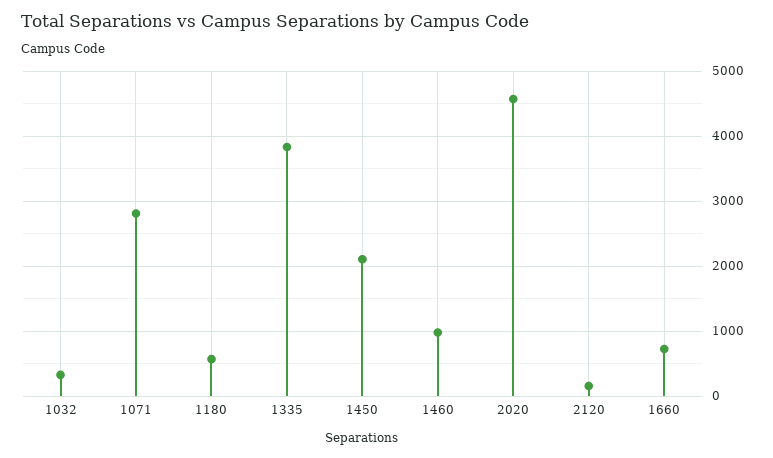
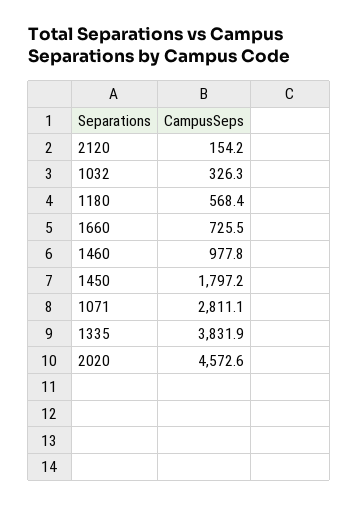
1450: 2100 -> 1797.2

